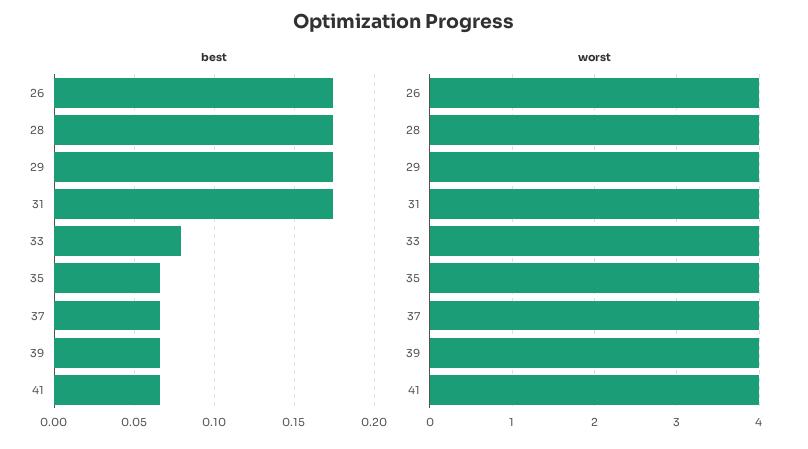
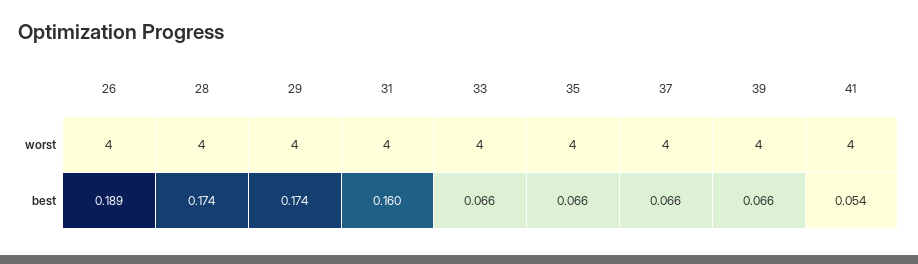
best, 26: 0.175 -> 0.189
best, 31: 0.175 -> 0.16
best, 33: 0.08 -> 0.066
best, 41: 0.065 -> 0.054

